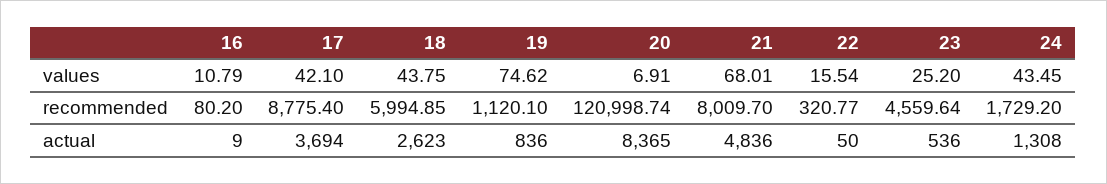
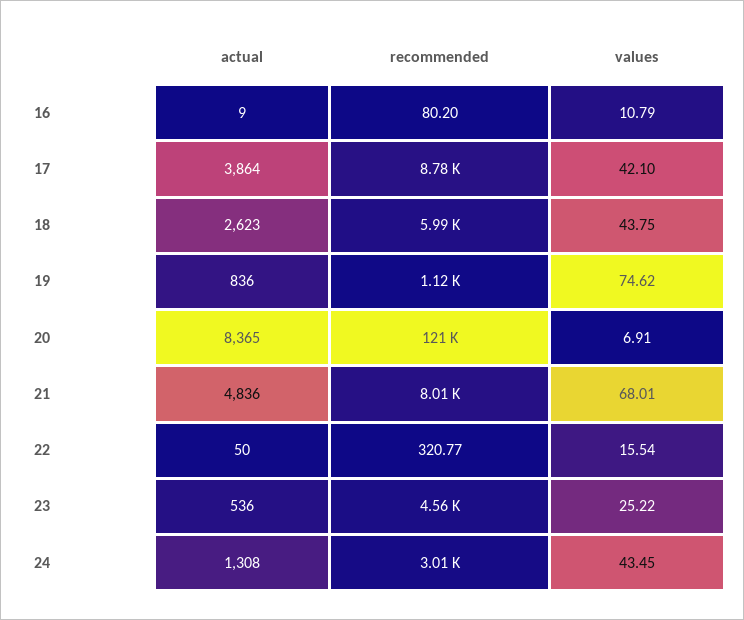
23, values: 25.2 -> 25.22
24, recommended: 1729.2 -> 3010
17, actual: 3694 -> 3864

